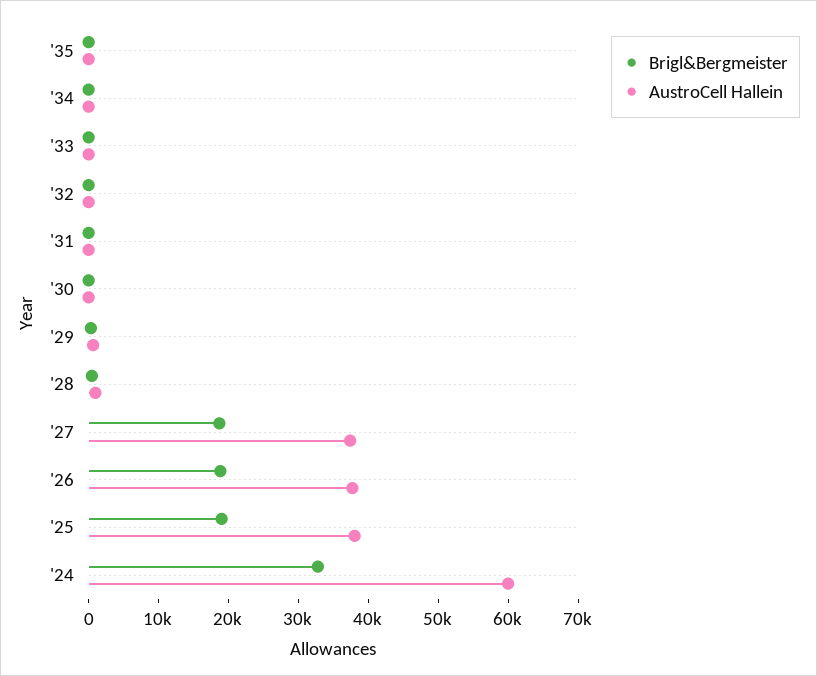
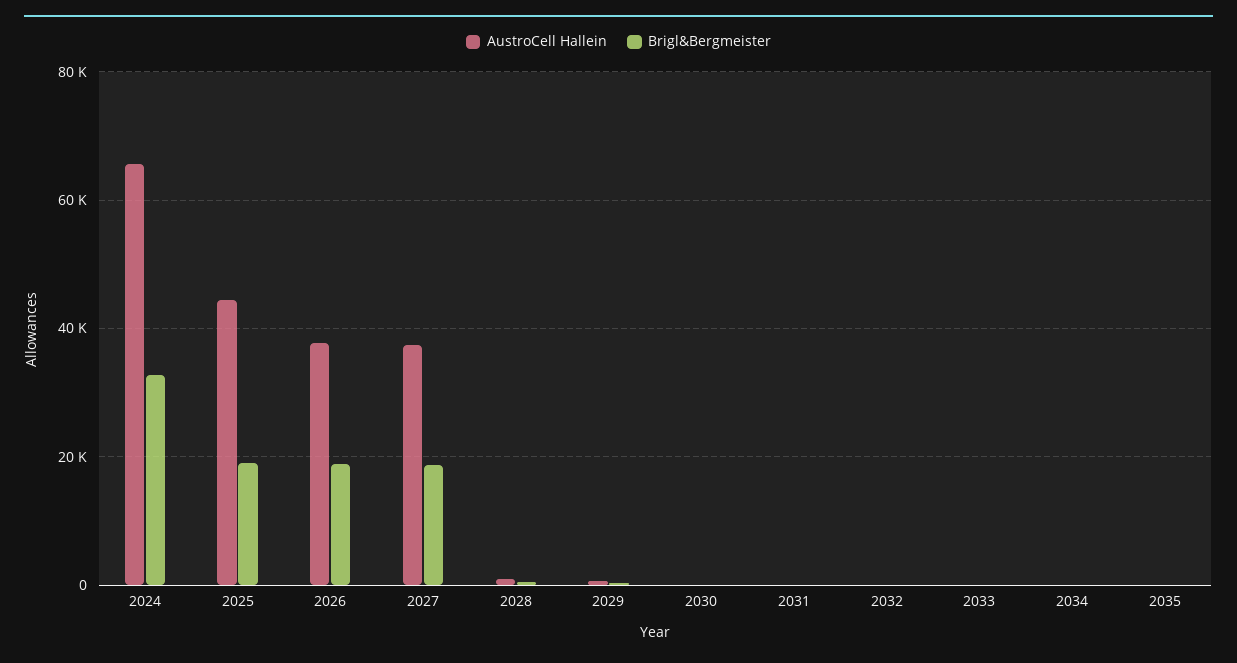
AustroCell Hallein, '25: 38000 -> 44000
AustroCell Hallein, '24: 60000 -> 66000

